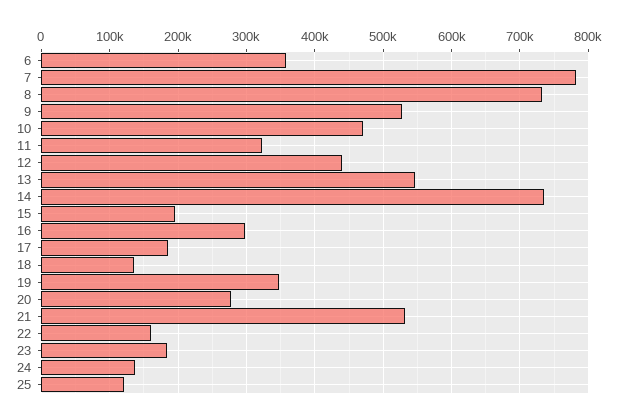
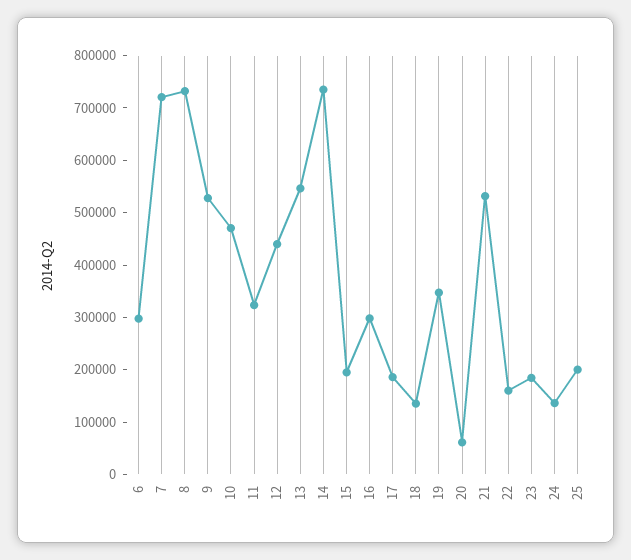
6: 360000 -> 300000
7: 780000 -> 720000
20: 280000 -> 60000
25: 120000 -> 200000

